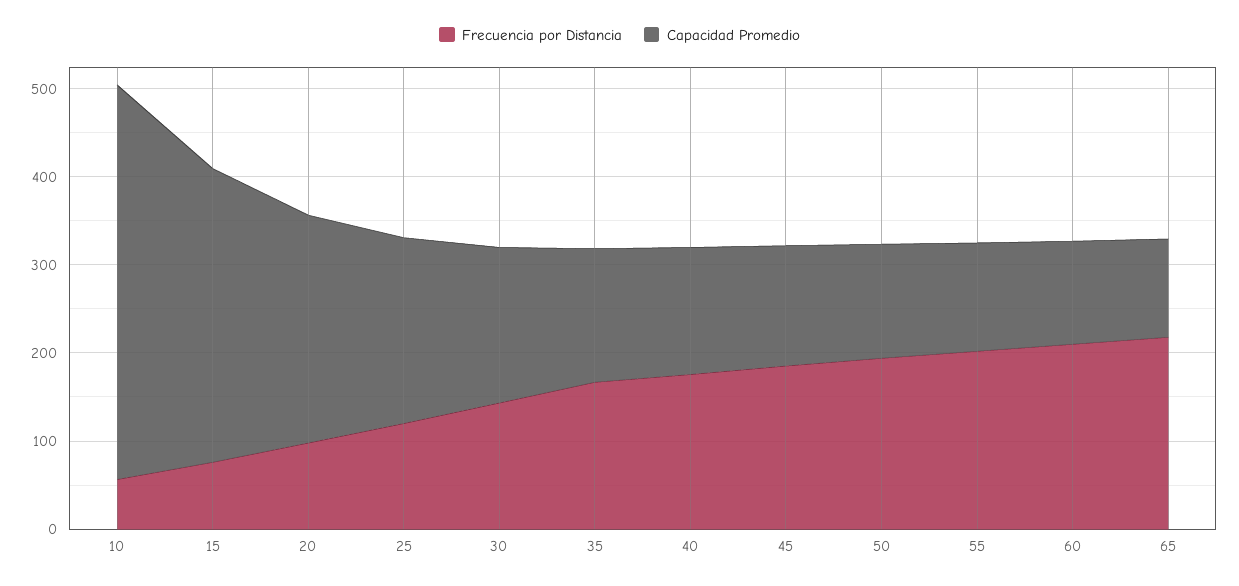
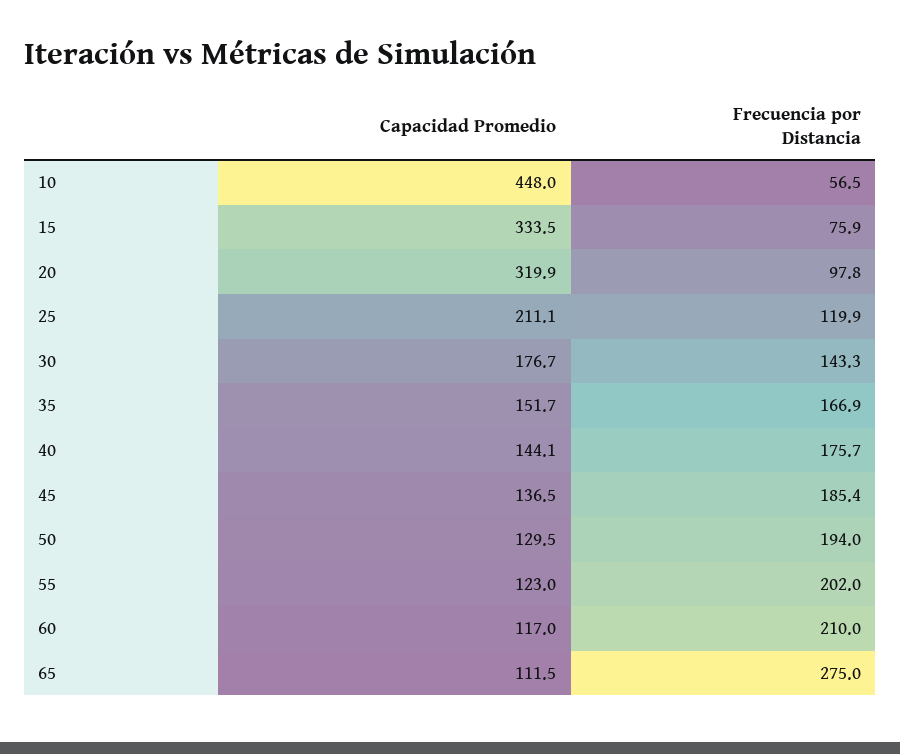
Capacidad Promedio, 20: 260 -> 319.9
Frecuencia por Distancia, 65: 220 -> 275

